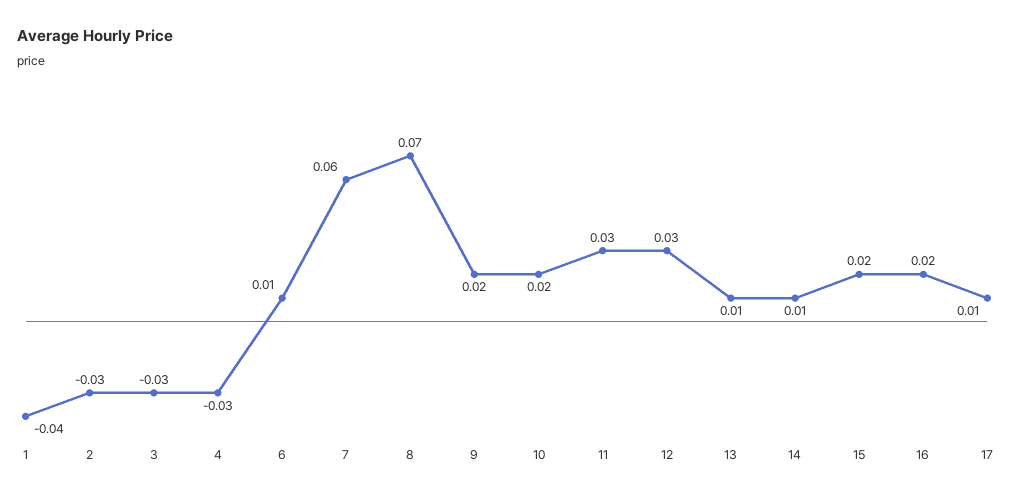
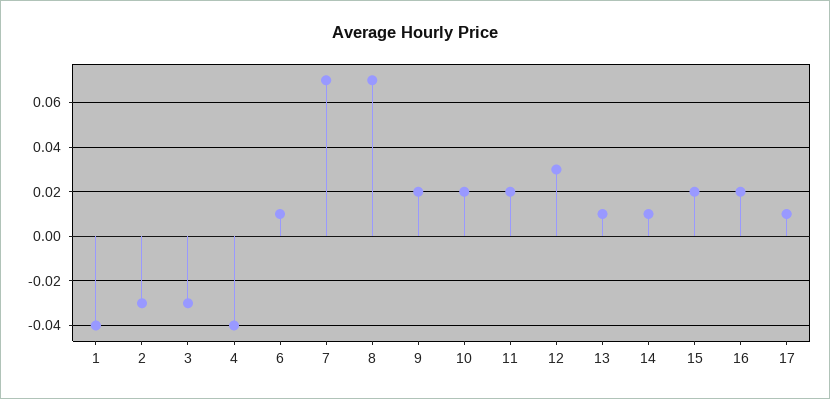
4: -0.03 -> -0.04
7: 0.06 -> 0.07
11: 0.03 -> 0.02

